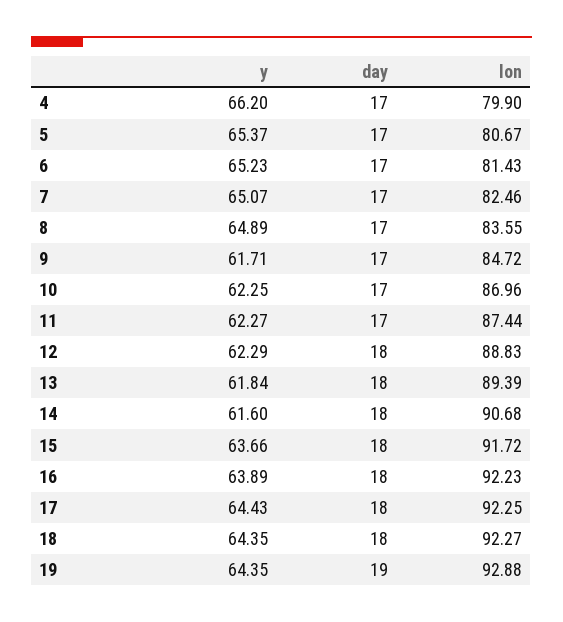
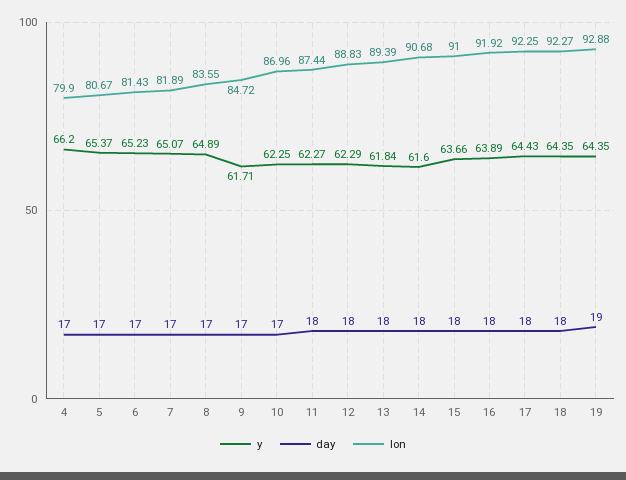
lon, 7: 82.46 -> 81.89
day, 11: 17 -> 18
lon, 15: 91.72 -> 91
lon, 16: 92.23 -> 91.92

